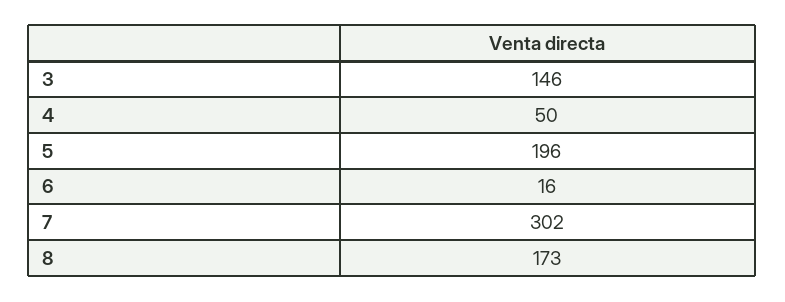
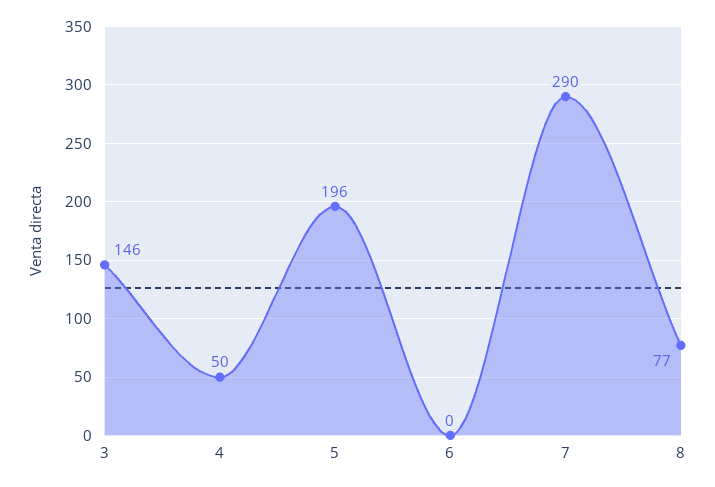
6: 16 -> 0
7: 302 -> 290
8: 173 -> 77

